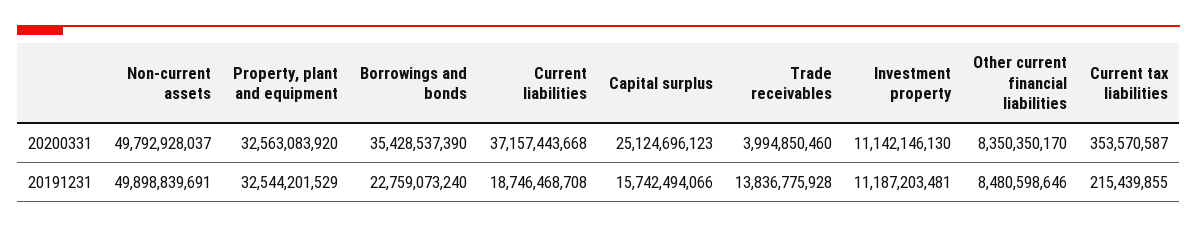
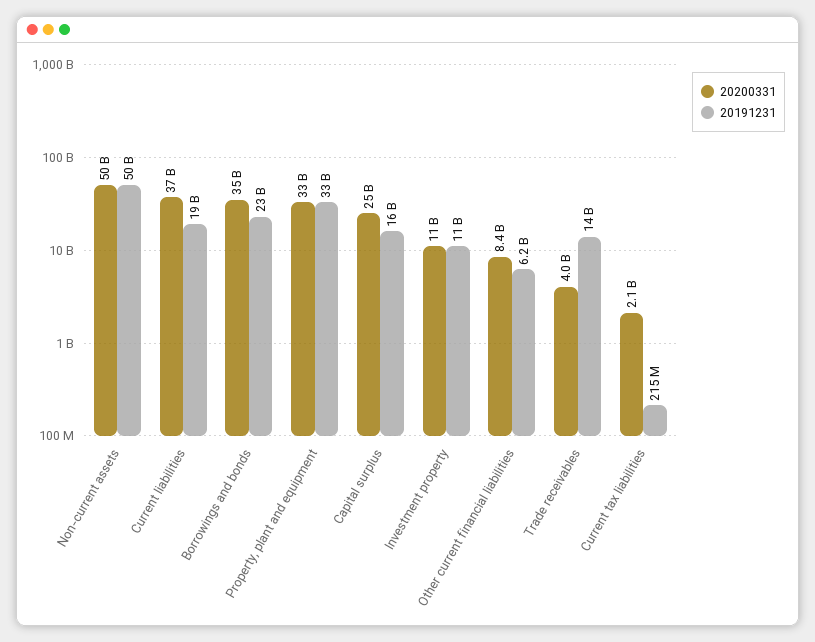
20200331, Current tax liabilities: 353570587 -> 2100000000
20191231, Other current financial liabilities: 8480598646 -> 6200000000

